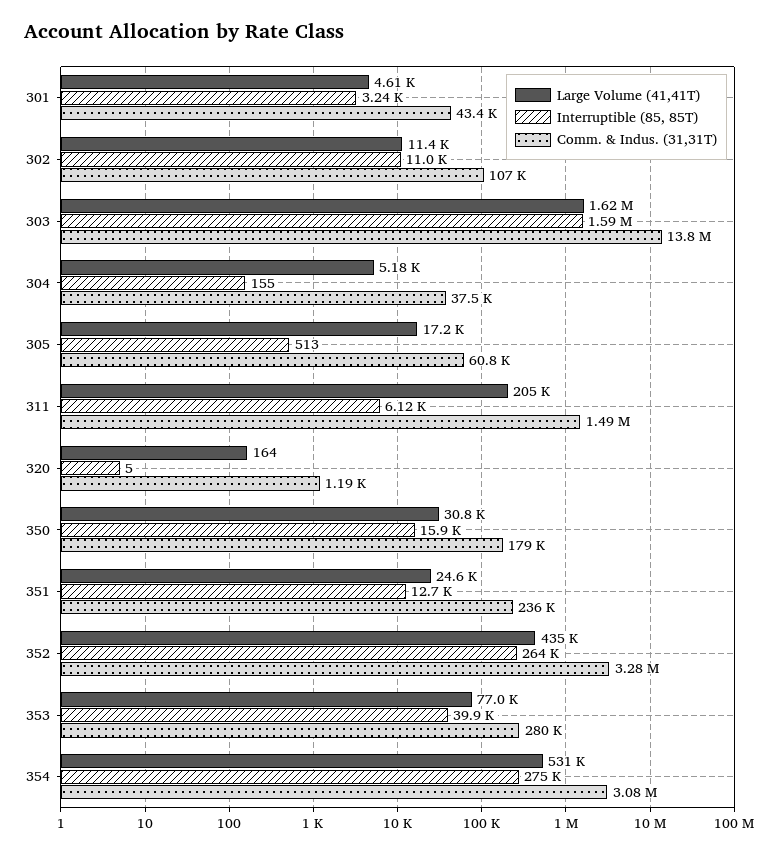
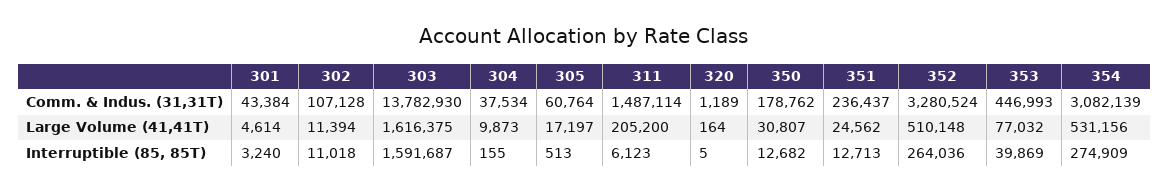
Large Volume (41,41T), 304: 5180 -> 9873
Interruptible (85, 85T), 350: 15900 -> 12682
Large Volume (41,41T), 352: 435000 -> 510148
Comm. & Indus. (31,31T), 353: 280000 -> 446993

